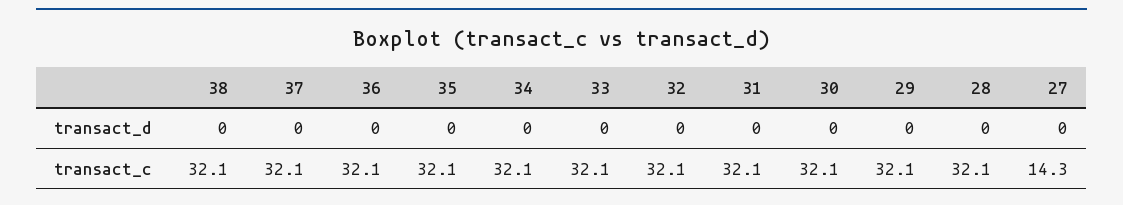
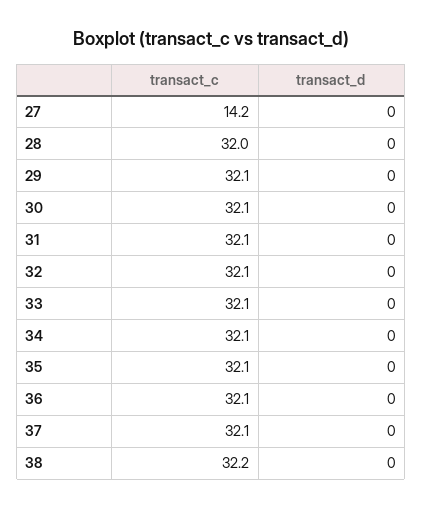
38, transact_c: 32.1 -> 32.2
28, transact_c: 32.1 -> 32
27, transact_c: 14.3 -> 14.2

